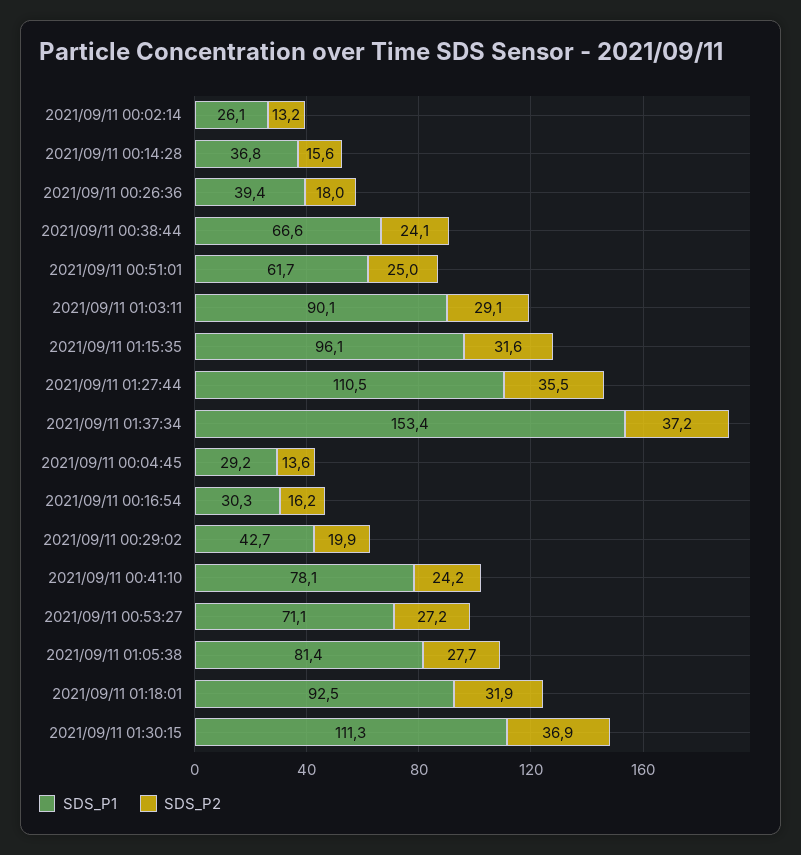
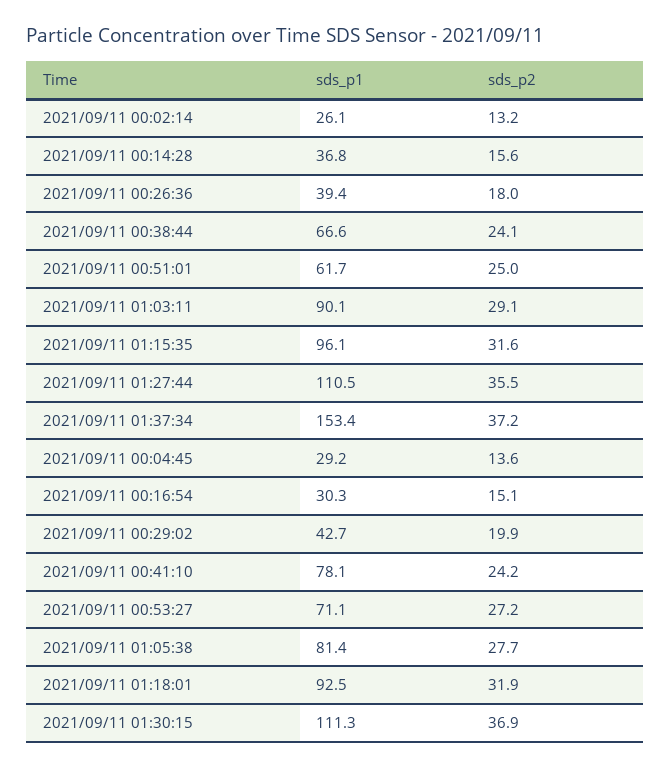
SDS_P2, 2021/09/11 00:16:54: 16.2 -> 15.1

